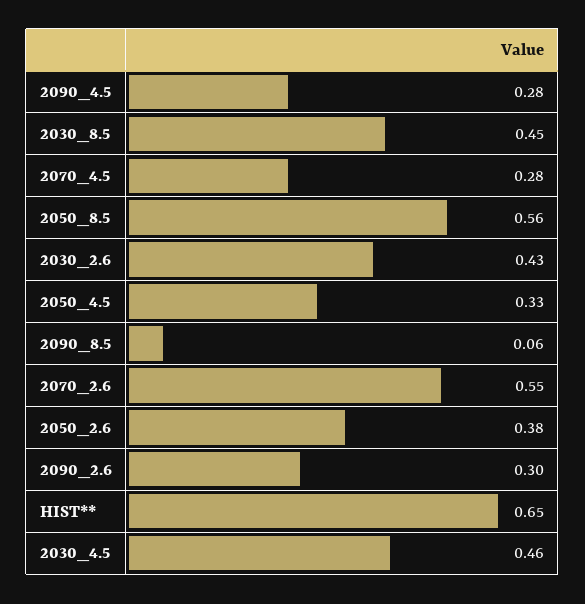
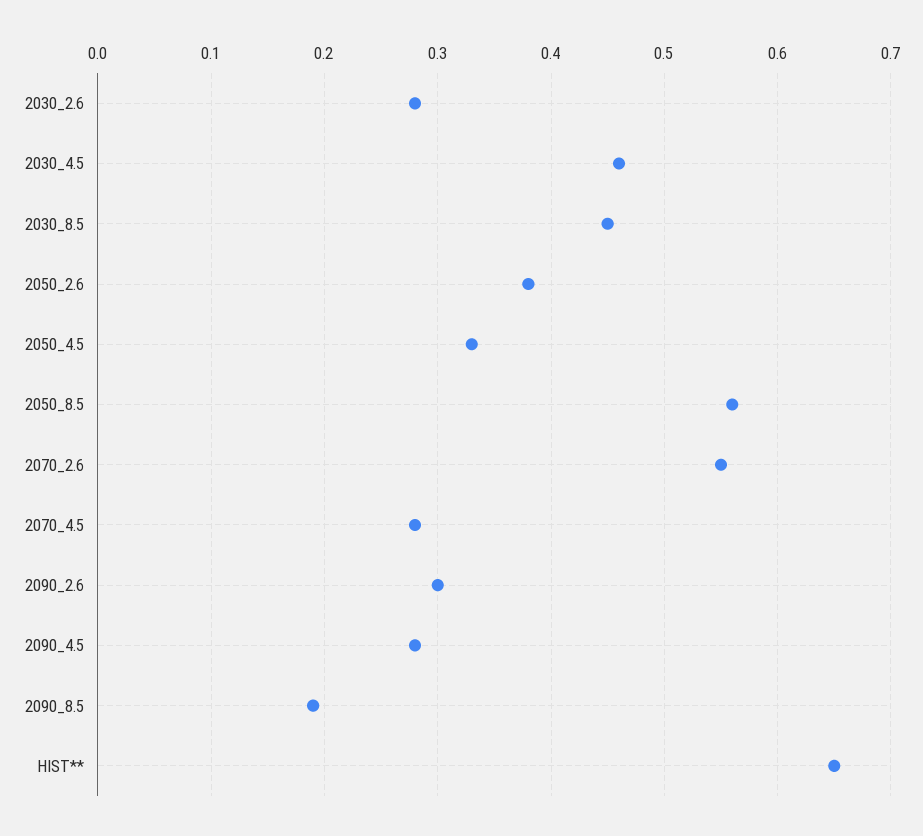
2030_2.6: 0.43 -> 0.28
2090_8.5: 0.06 -> 0.19

